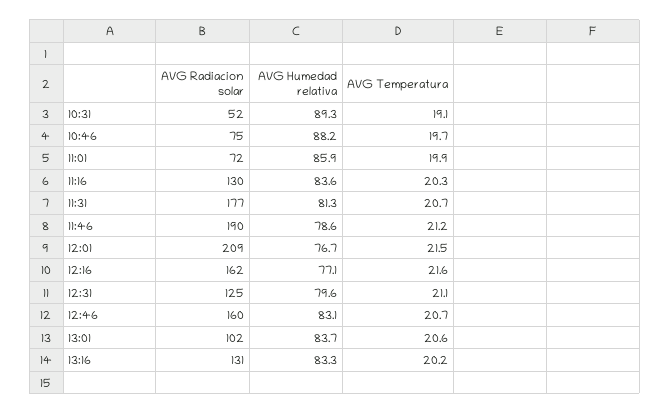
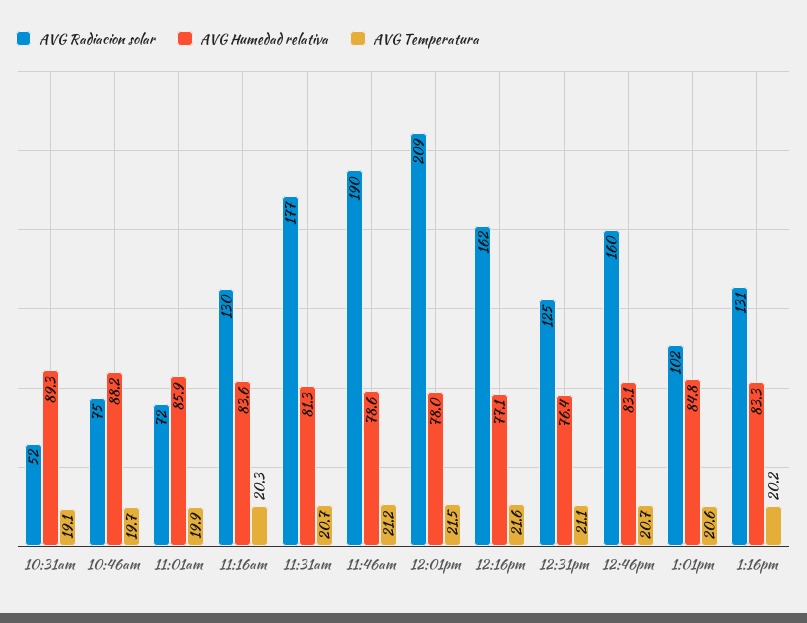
AVG Humedad relativa, 12:01: 76.7 -> 78
AVG Humedad relativa, 12:31: 79.6 -> 76.4
AVG Humedad relativa, 13:01: 83.7 -> 84.8

